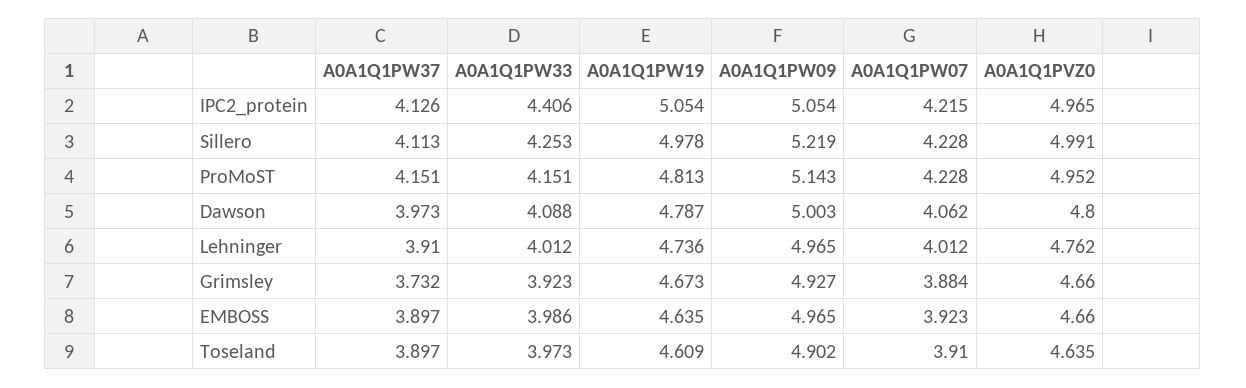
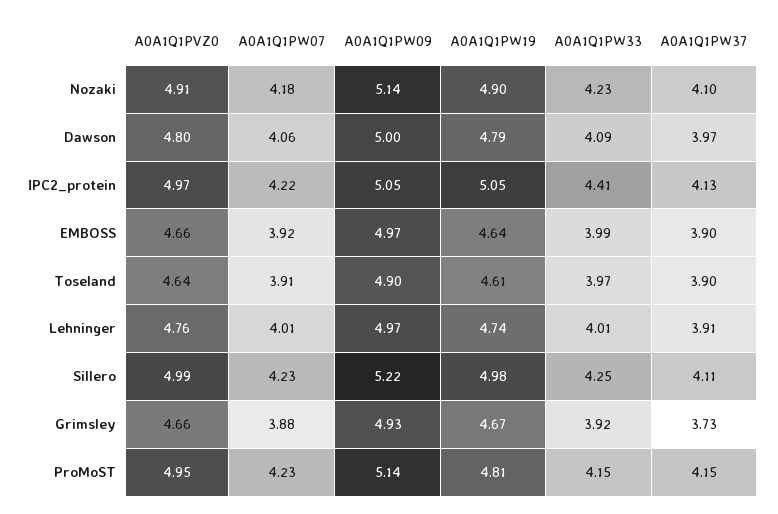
A0A1Q1PVZ0, Nozaki: none -> 4.91
A0A1Q1PW07, Nozaki: none -> 4.18
A0A1Q1PW09, Nozaki: none -> 5.14
A0A1Q1PW19, Nozaki: none -> 4.9
A0A1Q1PW33, Nozaki: none -> 4.23
A0A1Q1PW37, Nozaki: none -> 4.1

